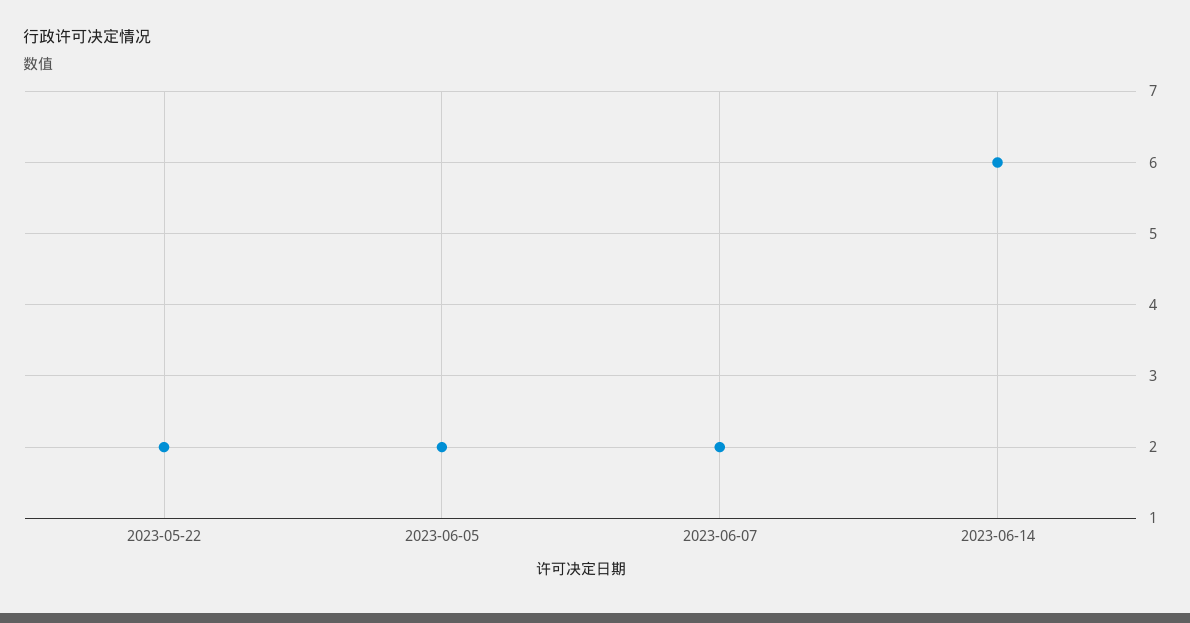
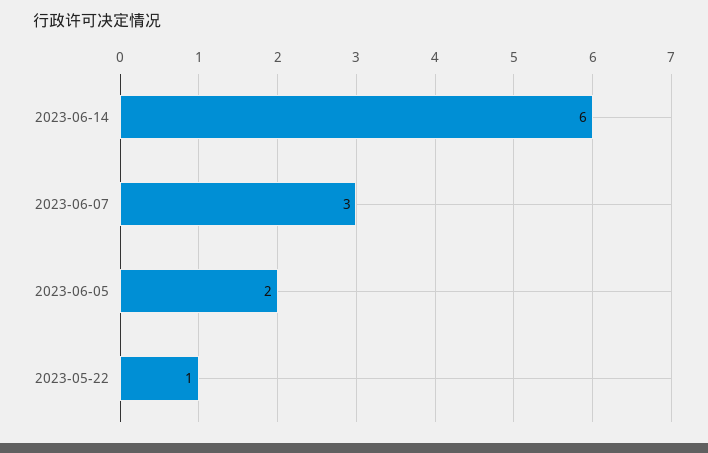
2023-05-22: 2 -> 1
2023-06-07: 2 -> 3

